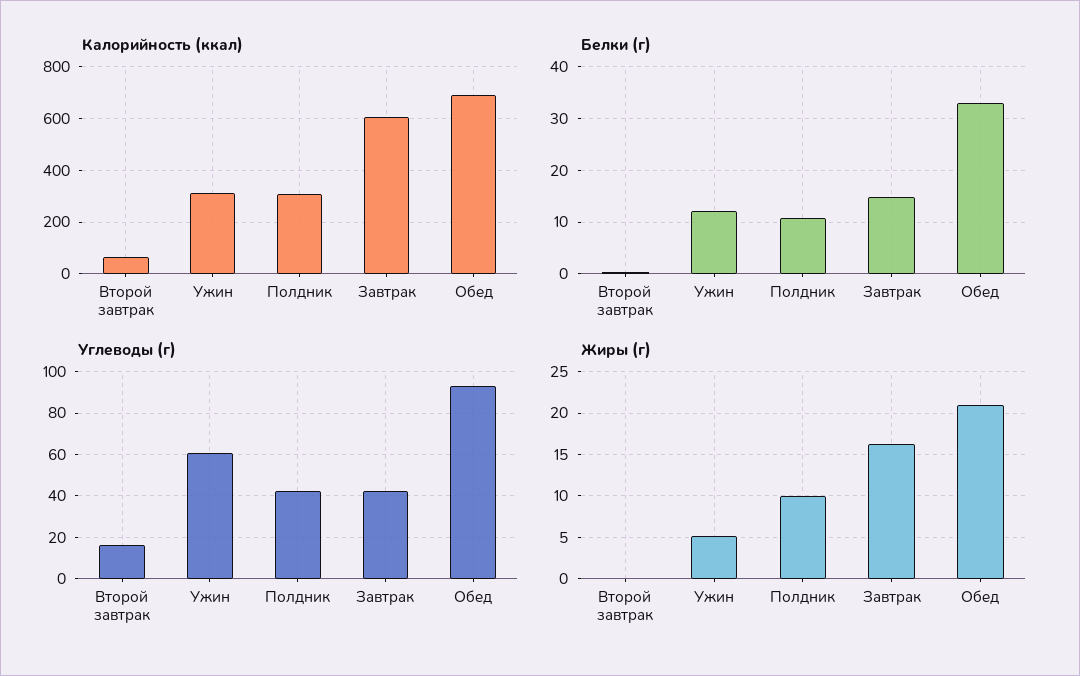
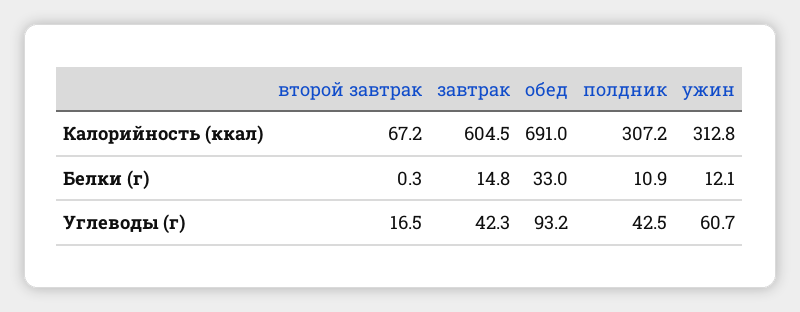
Жиры (г), Второй завтрак: 0 -> none
Жиры (г), Ужин: 5 -> none
Жиры (г), Полдник: 10 -> none
Жиры (г), Завтрак: 16 -> none
Жиры (г), Обед: 21 -> none

